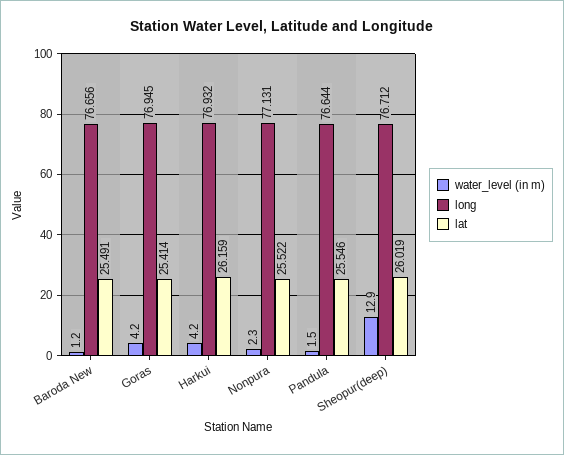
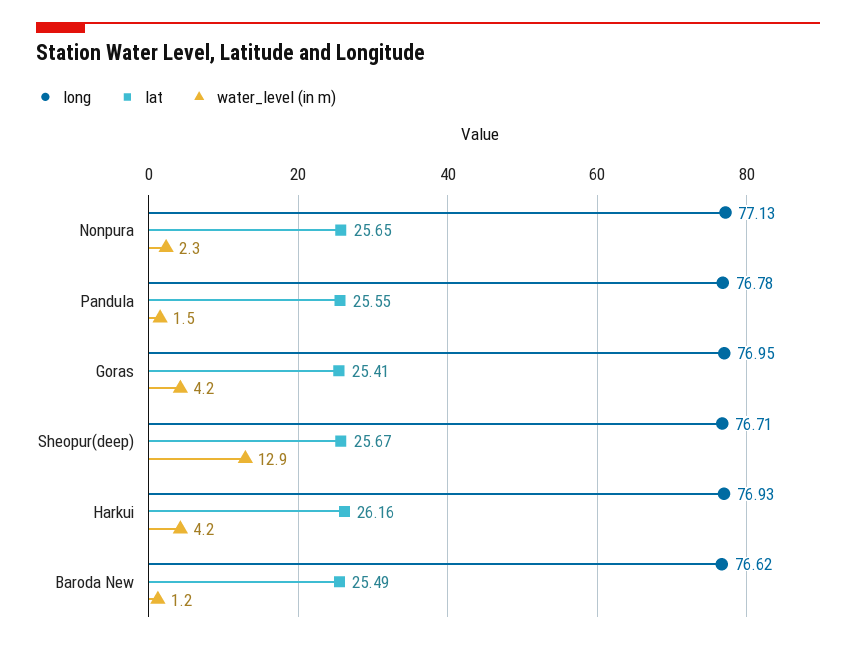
long, Baroda New: 76.656 -> 76.62
lat, Nonpura: 25.522 -> 25.65
long, Pandula: 76.644 -> 76.78
lat, Sheopur(deep): 26.019 -> 25.67

